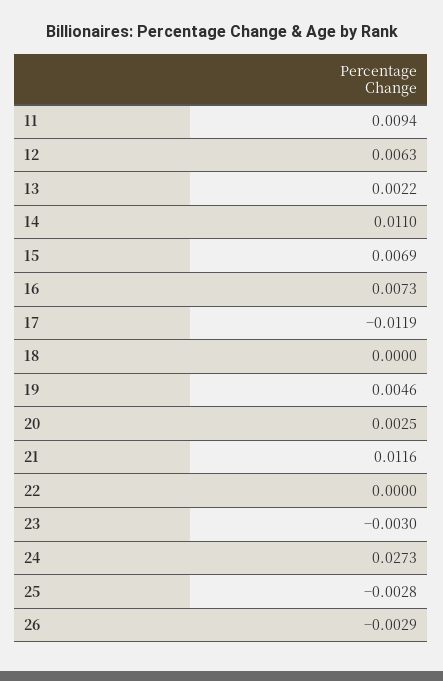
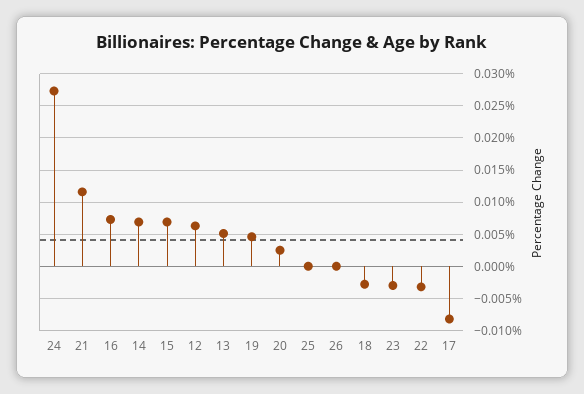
11: 0.0094 -> none
13: 0.0022 -> 0.005
14: 0.011 -> 0.007
17: -0.0119 -> -0.008
18: 0 -> -0.003
22: 0 -> -0.003
25: -0.0028 -> 0
26: -0.0029 -> 0

